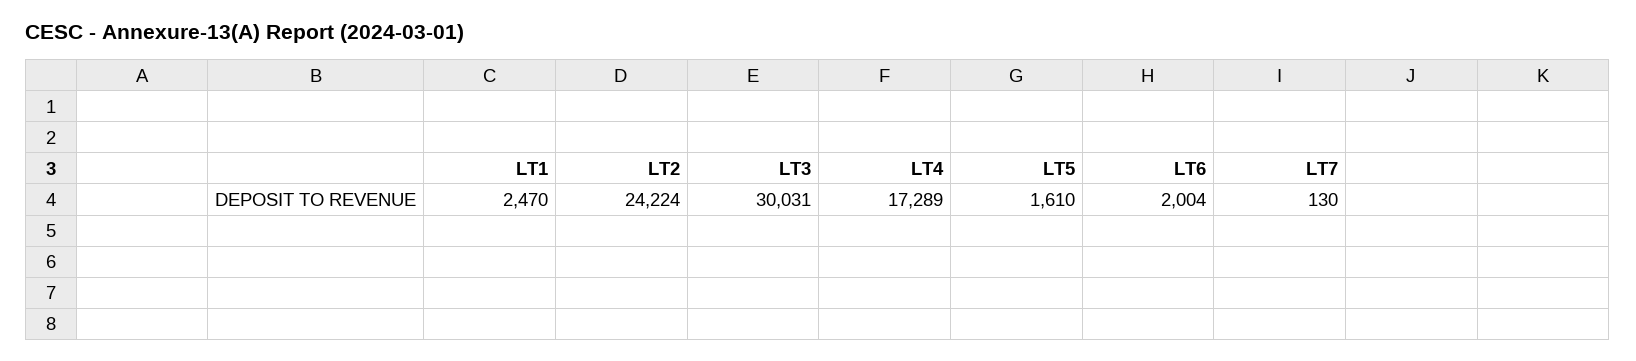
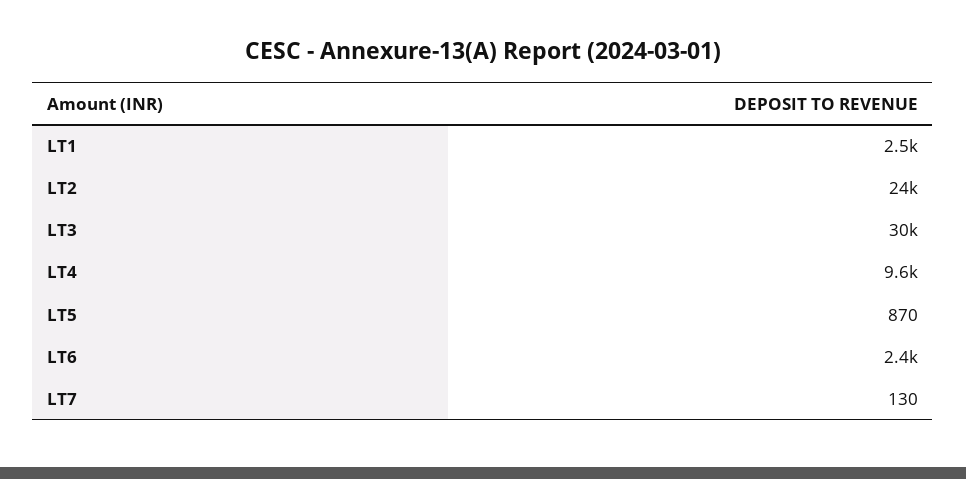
LT4: 17289 -> 9600
LT5: 1610 -> 870
LT6: 2004 -> 2400

